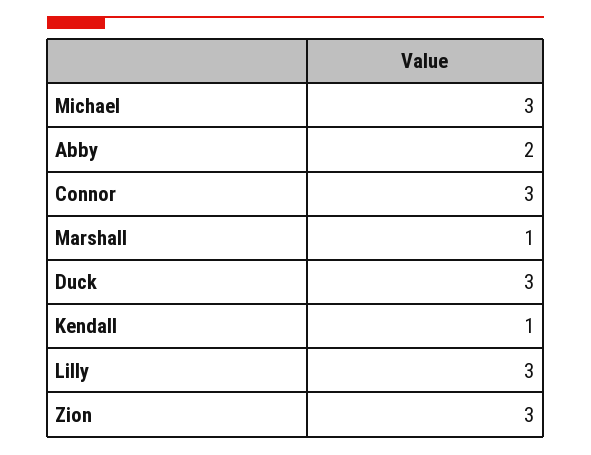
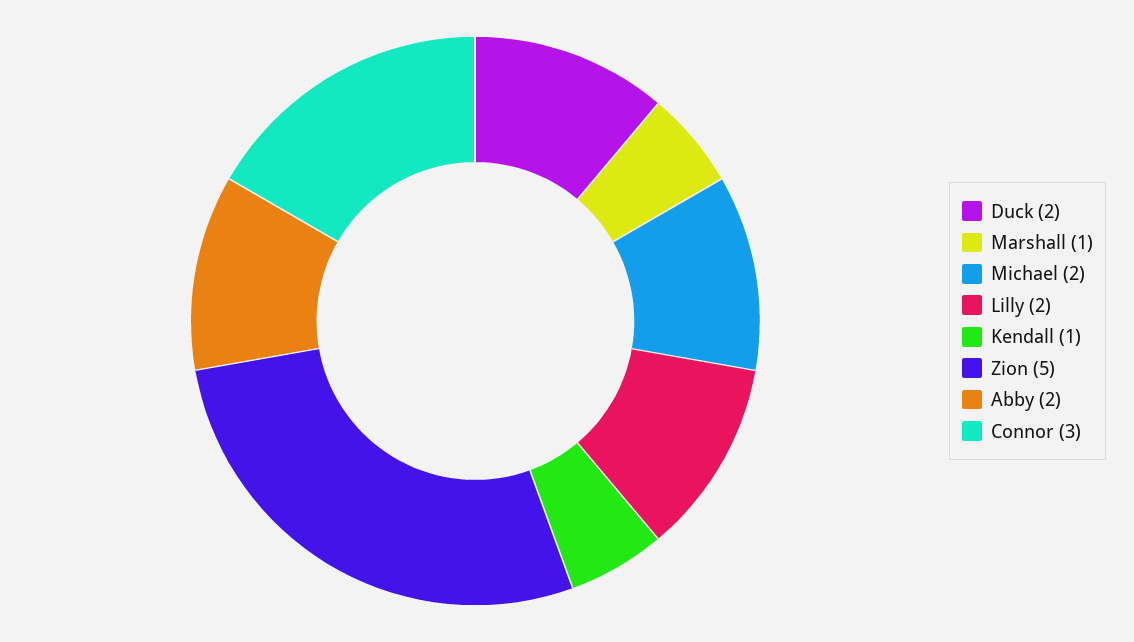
Michael: 3 -> 2
Duck: 3 -> 2
Lilly: 3 -> 2
Zion: 3 -> 5

